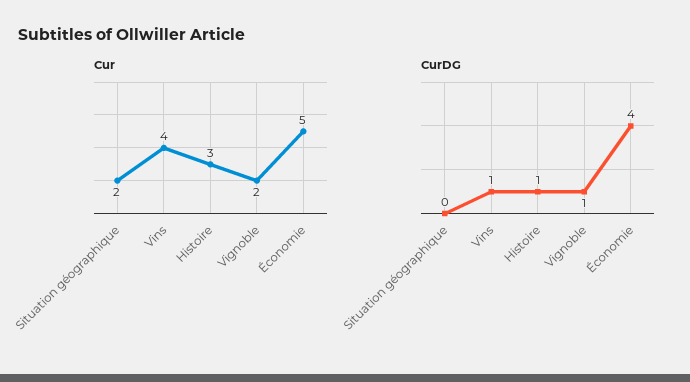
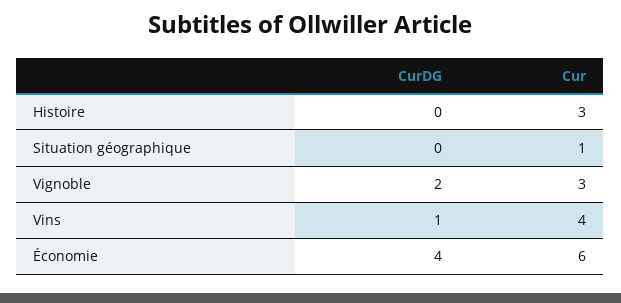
Cur, Situation géographique: 2 -> 1
Cur, Vignoble: 2 -> 3
Cur, Économie: 5 -> 6
CurDG, Histoire: 1 -> 0
CurDG, Vignoble: 1 -> 2

